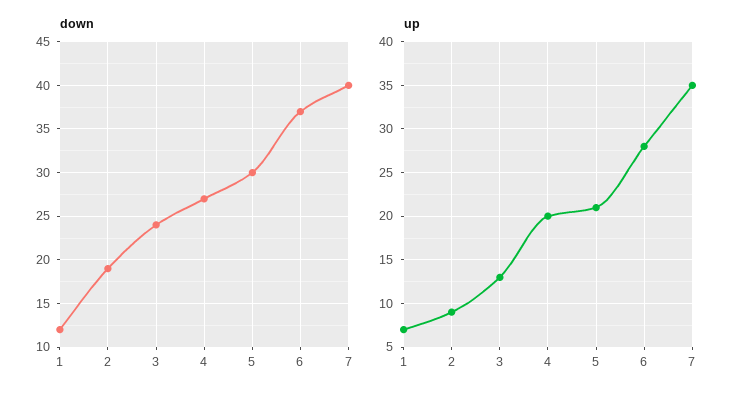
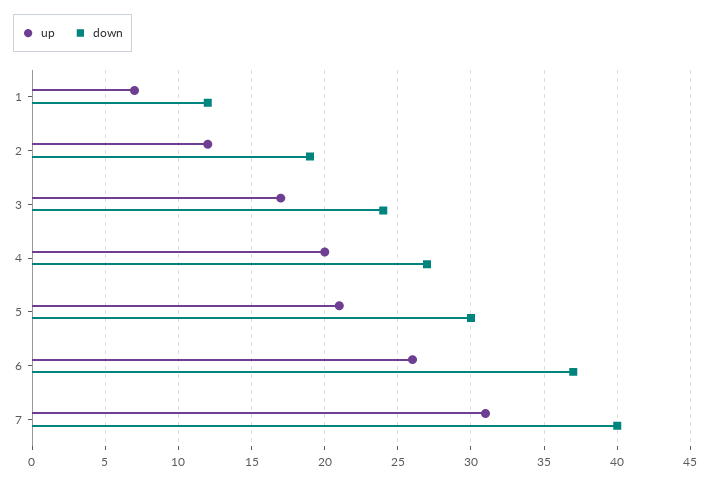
up, 2: 9 -> 12
up, 3: 13 -> 17
up, 6: 28 -> 26
up, 7: 35 -> 31

